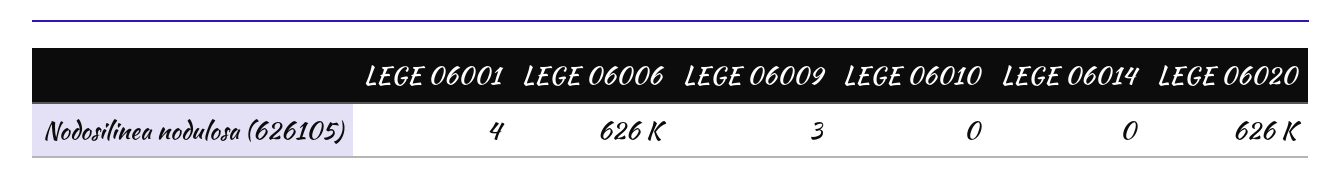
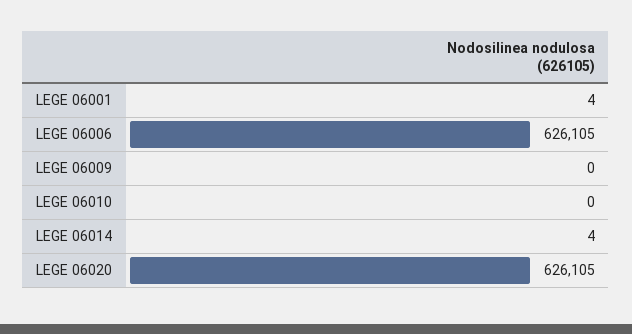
LEGE 06009: 3 -> 0
LEGE 06014: 0 -> 4

